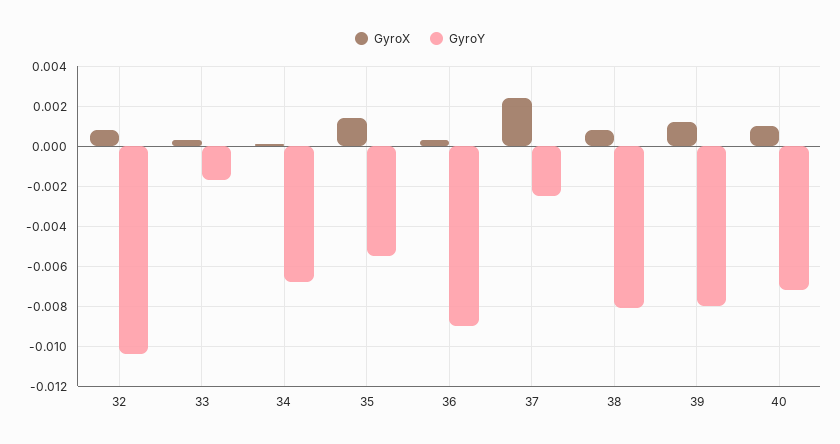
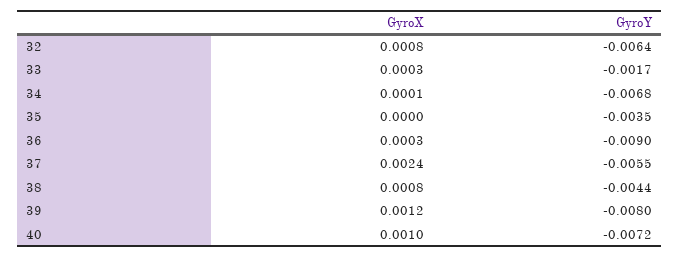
GyroY, 32: -0.0105 -> -0.0064
GyroX, 35: 0.0015 -> 0
GyroY, 35: -0.0055 -> -0.0035
GyroY, 37: -0.0025 -> -0.0055
GyroY, 38: -0.008 -> -0.0044

